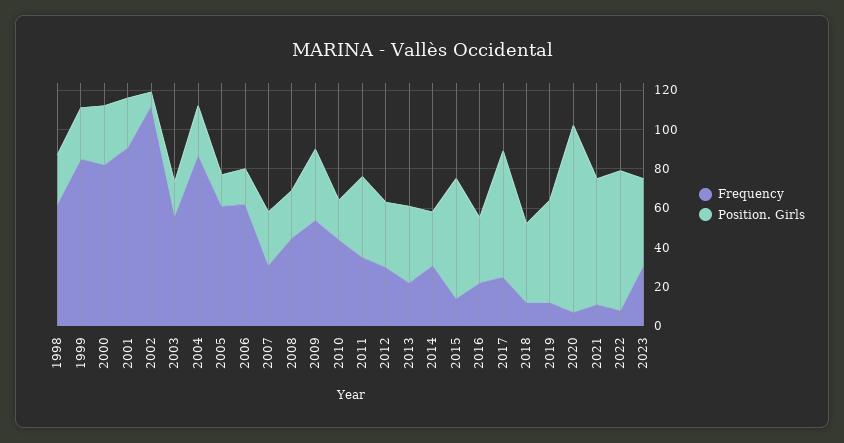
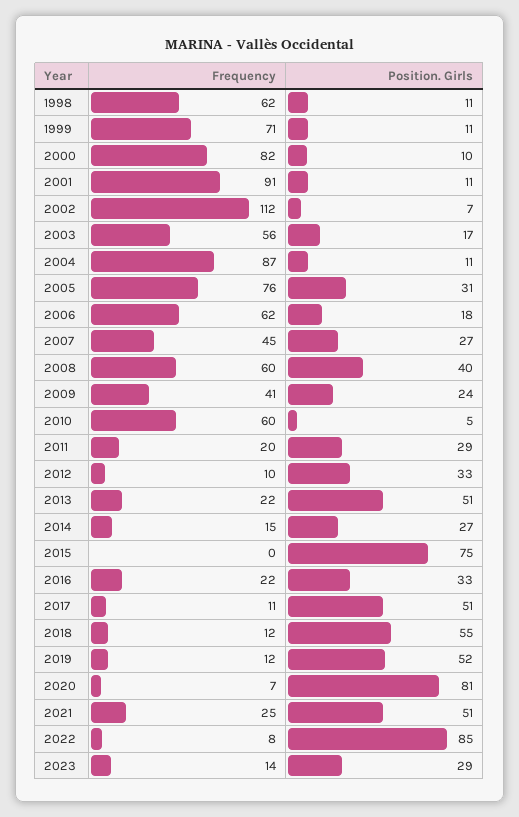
Position. Girls, 1998: 25 -> 11
Frequency, 1999: 85 -> 71
Position. Girls, 1999: 25 -> 11
Position. Girls, 2000: 30 -> 10
Position. Girls, 2001: 25 -> 11
Position. Girls, 2004: 25 -> 11
Frequency, 2005: 60 -> 76
Position. Girls, 2005: 15 -> 31
Frequency, 2007: 30 -> 45
Frequency, 2008: 45 -> 60
Position. Girls, 2008: 25 -> 40
Frequency, 2009: 55 -> 41
Position. Girls, 2009: 35 -> 24
Frequency, 2010: 45 -> 60
Position. Girls, 2010: 20 -> 5
Frequency, 2011: 35 -> 20
Position. Girls, 2011: 40 -> 29
Frequency, 2012: 30 -> 10
Position. Girls, 2013: 40 -> 51
Frequency, 2014: 30 -> 15
Frequency, 2015: 15 -> 0
Position. Girls, 2015: 60 -> 75
Frequency, 2017: 25 -> 11
Position. Girls, 2017: 65 -> 51
Position. Girls, 2018: 40 -> 55
Position. Girls, 2020: 95 -> 81
Frequency, 2021: 10 -> 25
Position. Girls, 2021: 65 -> 51
Position. Girls, 2022: 70 -> 85
Frequency, 2023: 30 -> 14
Position. Girls, 2023: 45 -> 29

